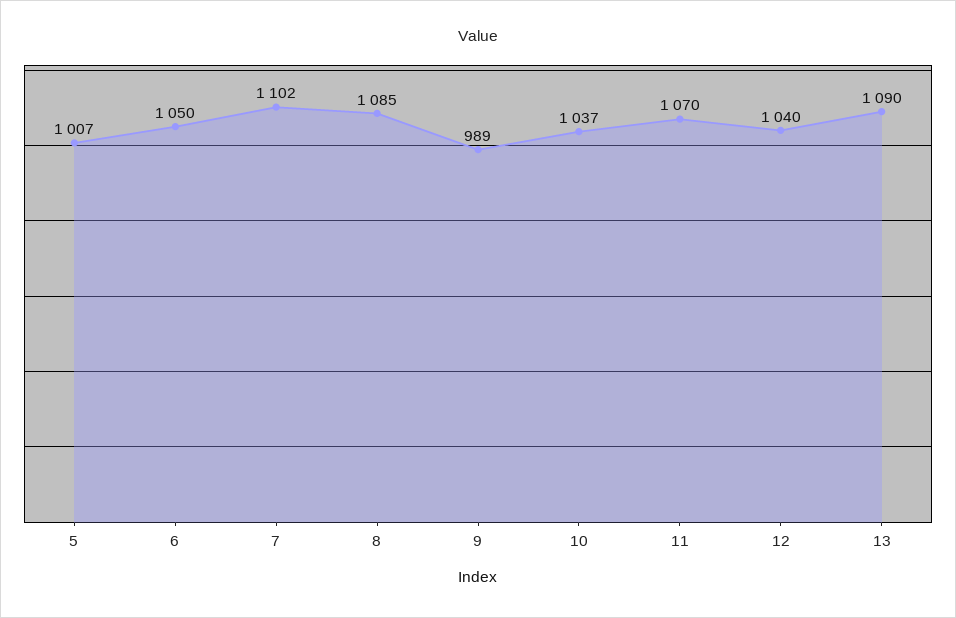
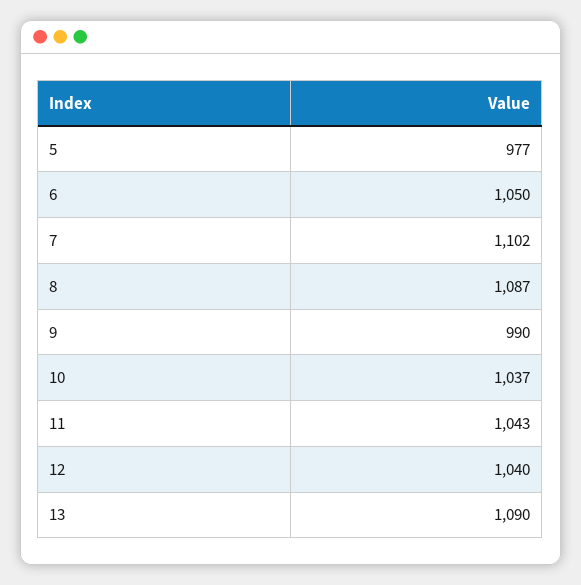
5: 1007 -> 977
8: 1085 -> 1087
9: 989 -> 990
11: 1070 -> 1043

